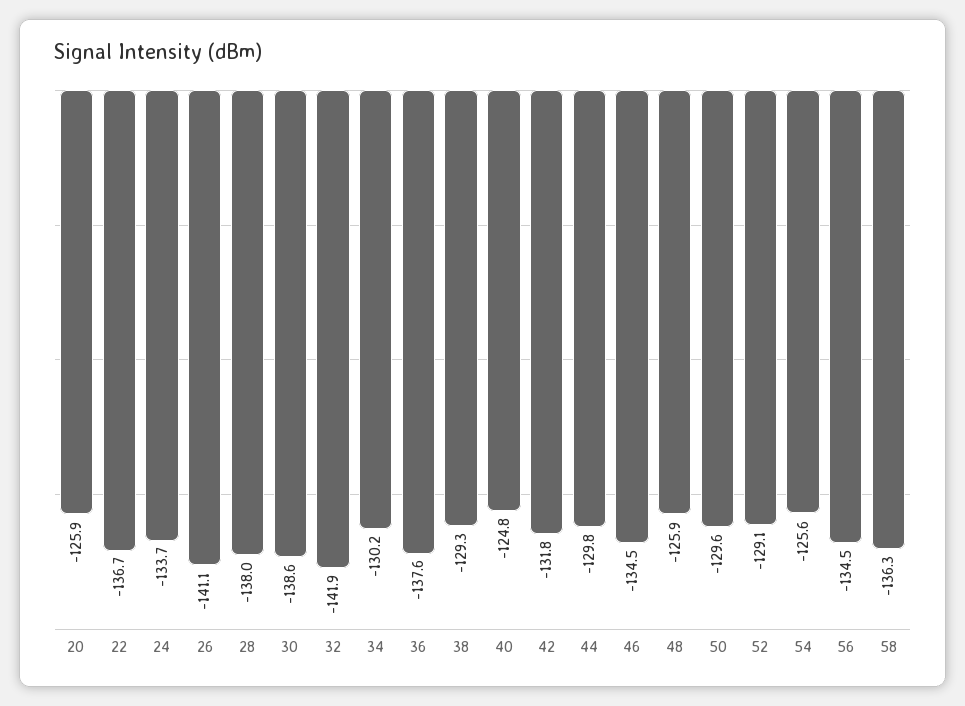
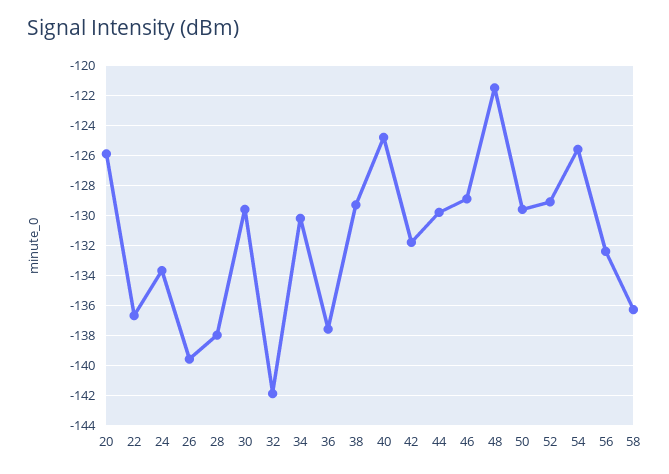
26: -141.1 -> -139.5
30: -138.6 -> -129.5
46: -134.5 -> -129
48: -125.9 -> -121.5
56: -134.5 -> -132.5

